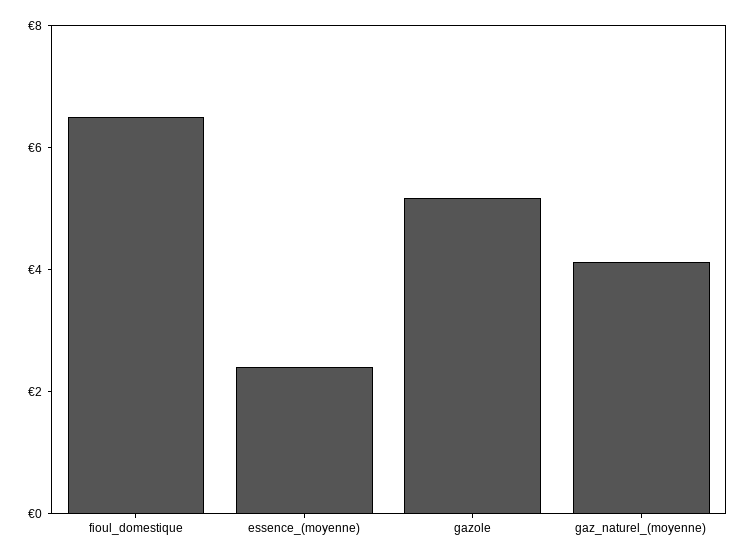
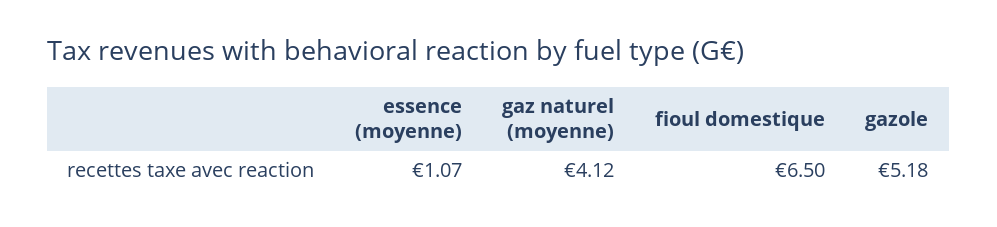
essence_(moyenne): 2.5 -> 1.07

